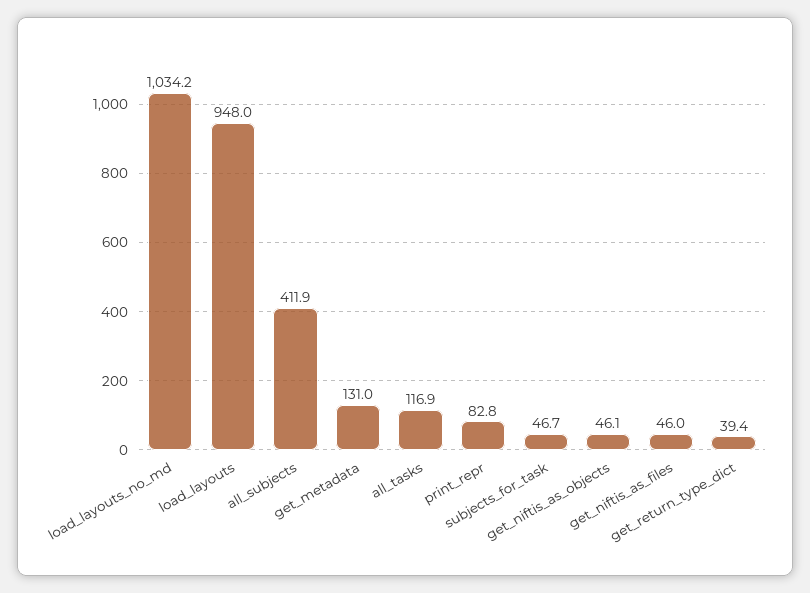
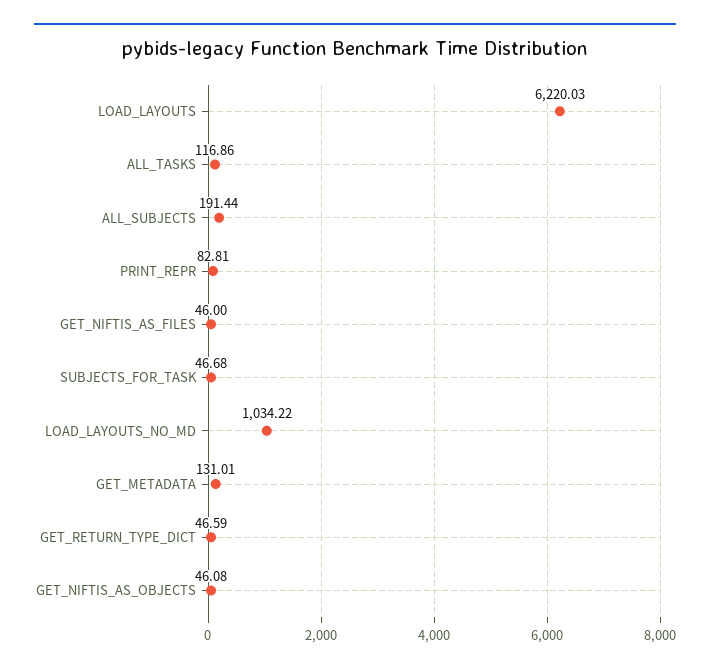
load_layouts: 948 -> 6220.03
all_subjects: 411.9 -> 191.44
get_return_type_dict: 39.4 -> 46.59

